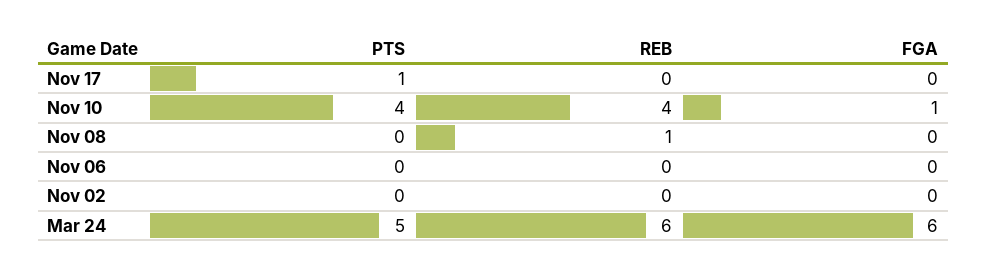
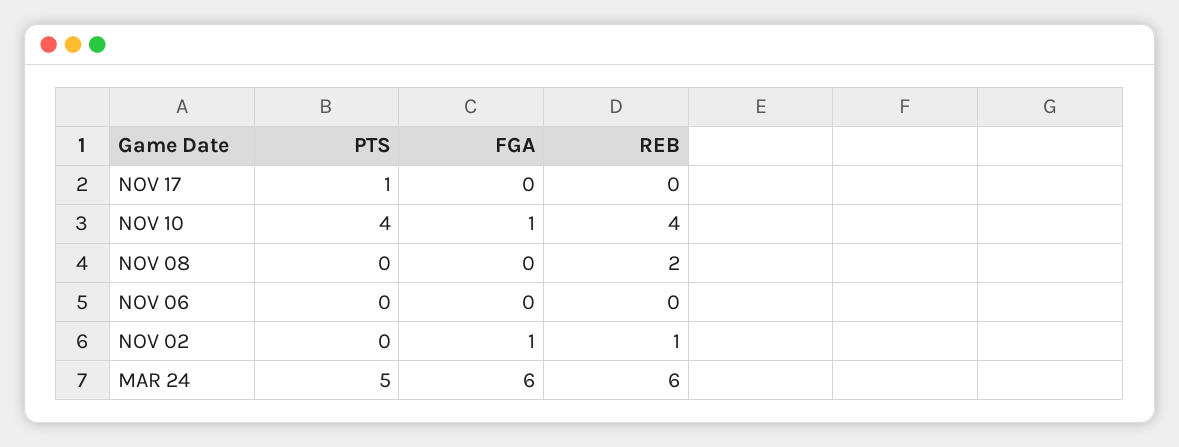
REB, Nov 08: 1 -> 2
REB, Nov 02: 0 -> 1
FGA, Nov 02: 0 -> 1

